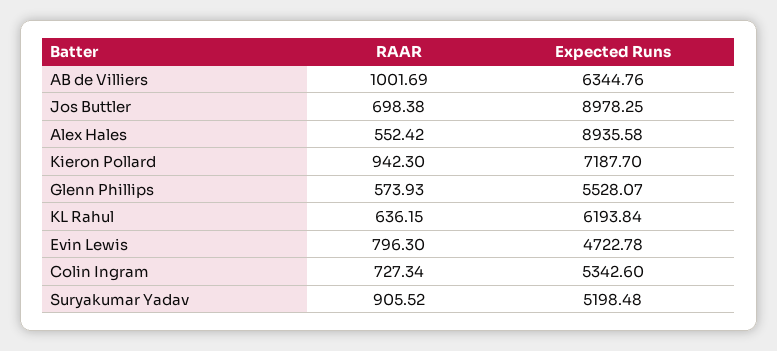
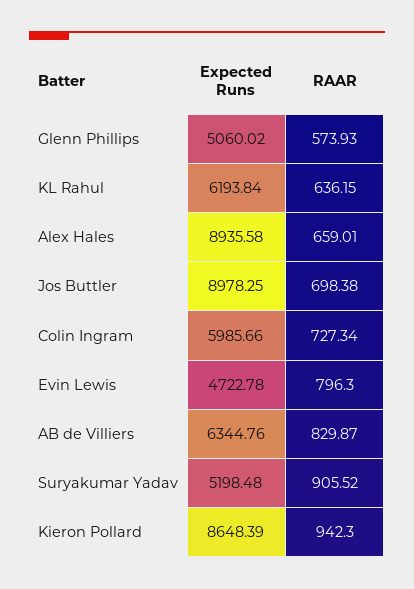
RAAR, AB de Villiers: 1001.69 -> 829.87
RAAR, Alex Hales: 552.42 -> 659.01
Expected Runs, Kieron Pollard: 7187.7 -> 8648.39
Expected Runs, Glenn Phillips: 5528.07 -> 5060.02
Expected Runs, Colin Ingram: 5342.6 -> 5985.66

